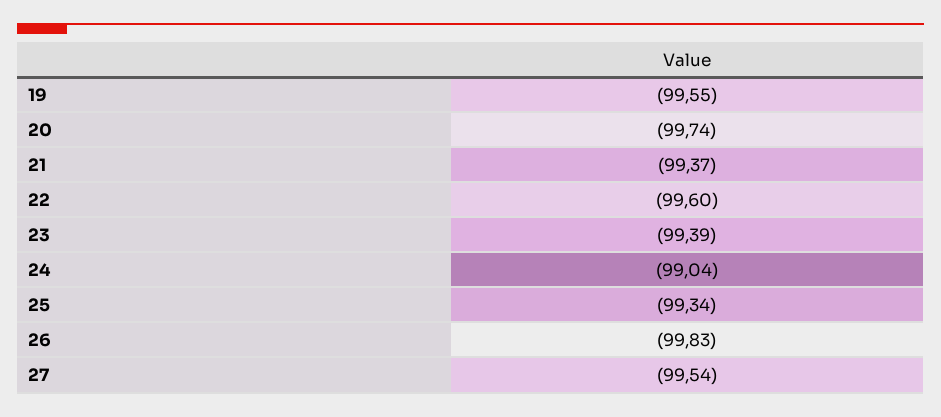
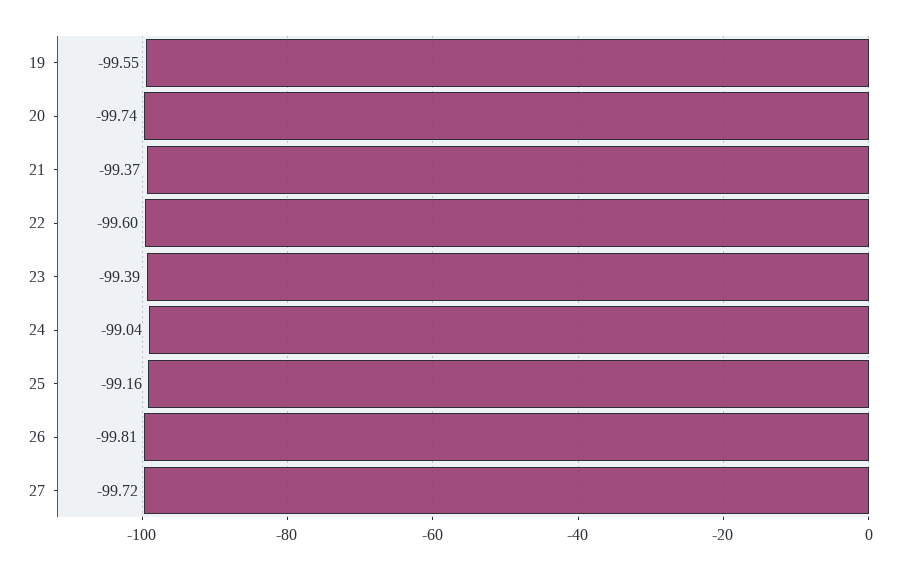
25: -99.34 -> -99.16
26: -99.83 -> -99.81
27: -99.54 -> -99.72

